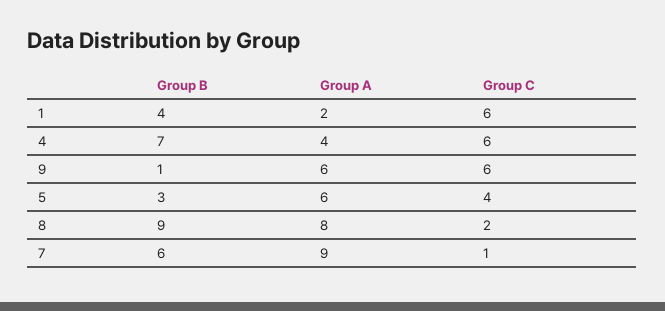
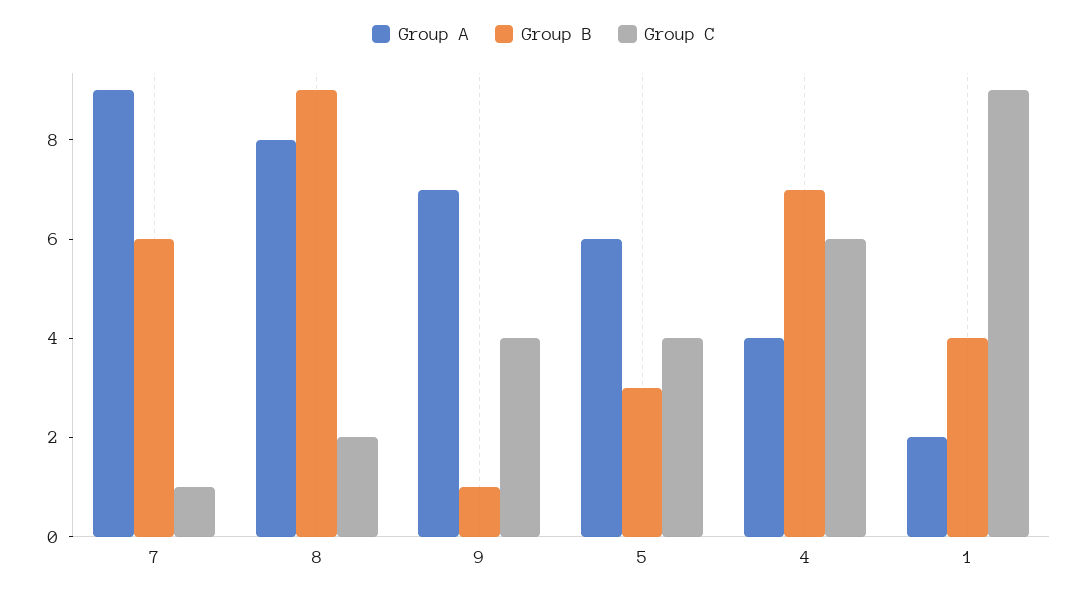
Group C, 1: 6 -> 9
Group A, 9: 6 -> 7
Group C, 9: 6 -> 4

